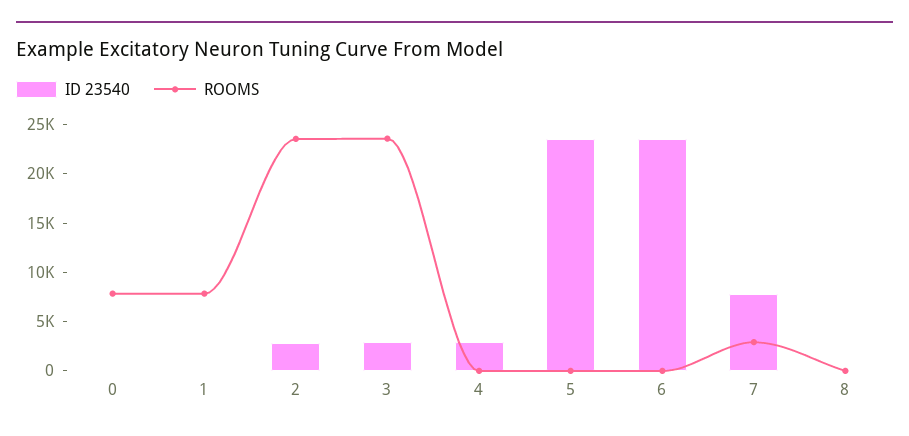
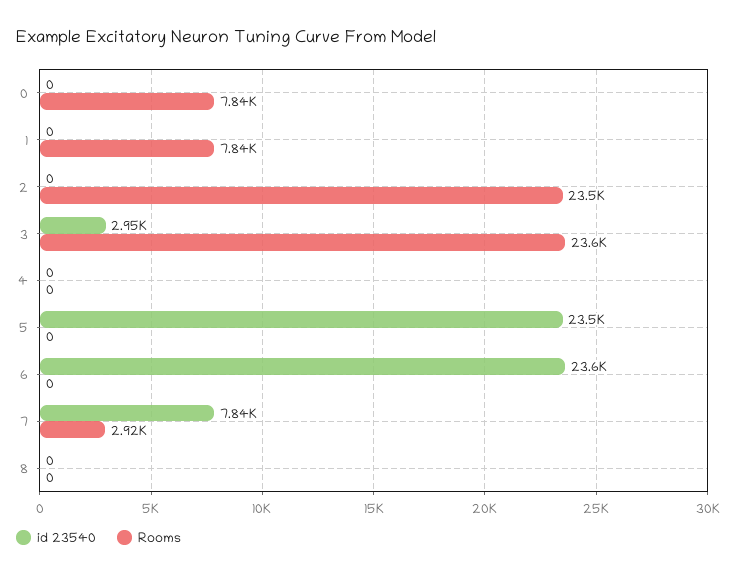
ID 23540, 2: 3000 -> 0
ID 23540, 4: 3000 -> 0

